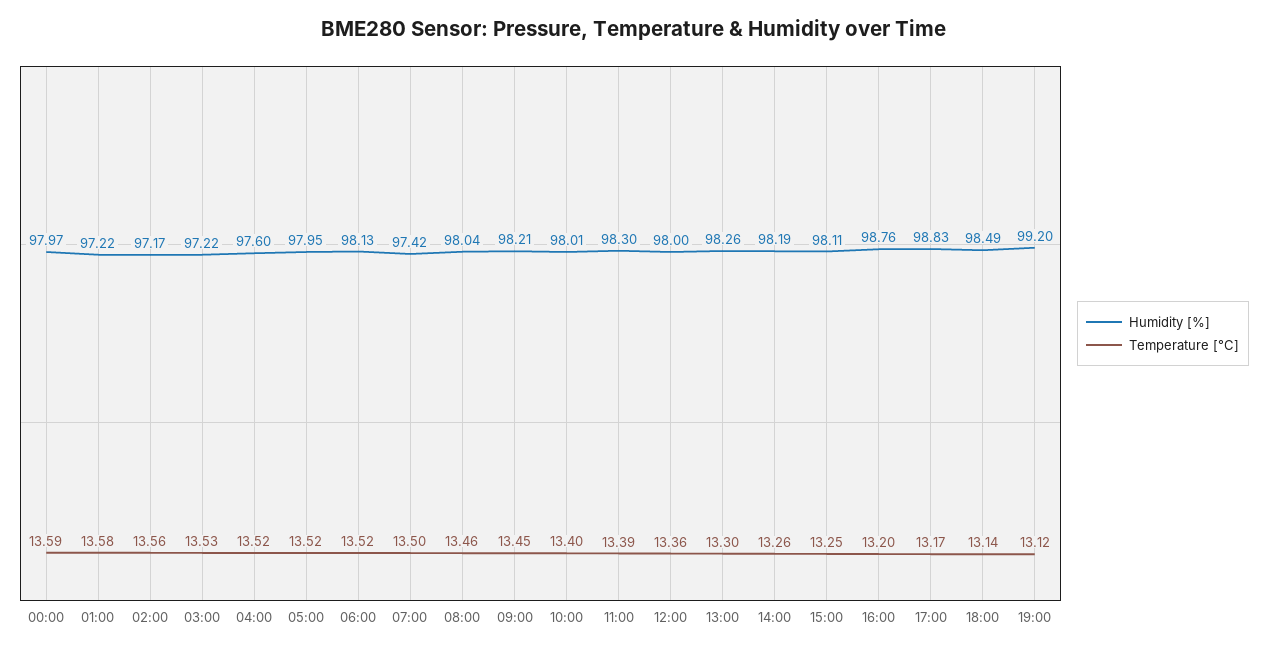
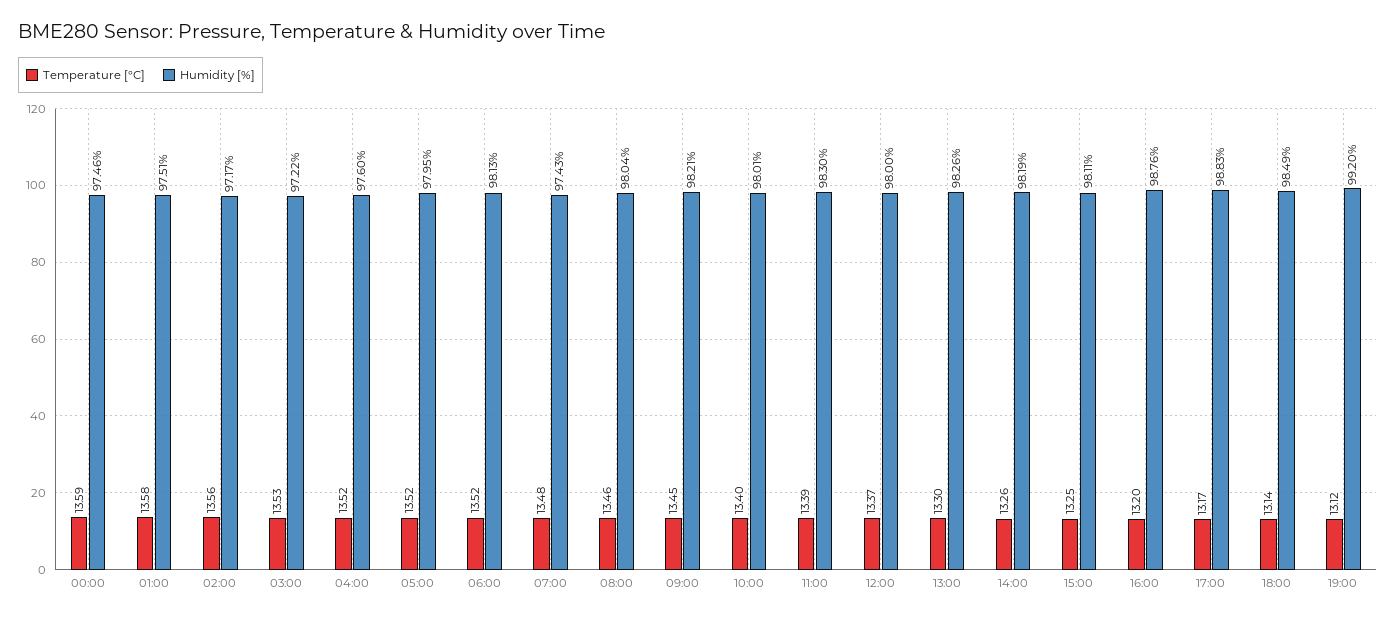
Humidity [%], 00:00: 97.97 -> 97.46
Humidity [%], 01:00: 97.22 -> 97.51
Humidity [%], 07:00: 97.42 -> 97.43
Temperature [°C], 07:00: 13.5 -> 13.48
Temperature [°C], 12:00: 13.36 -> 13.37

